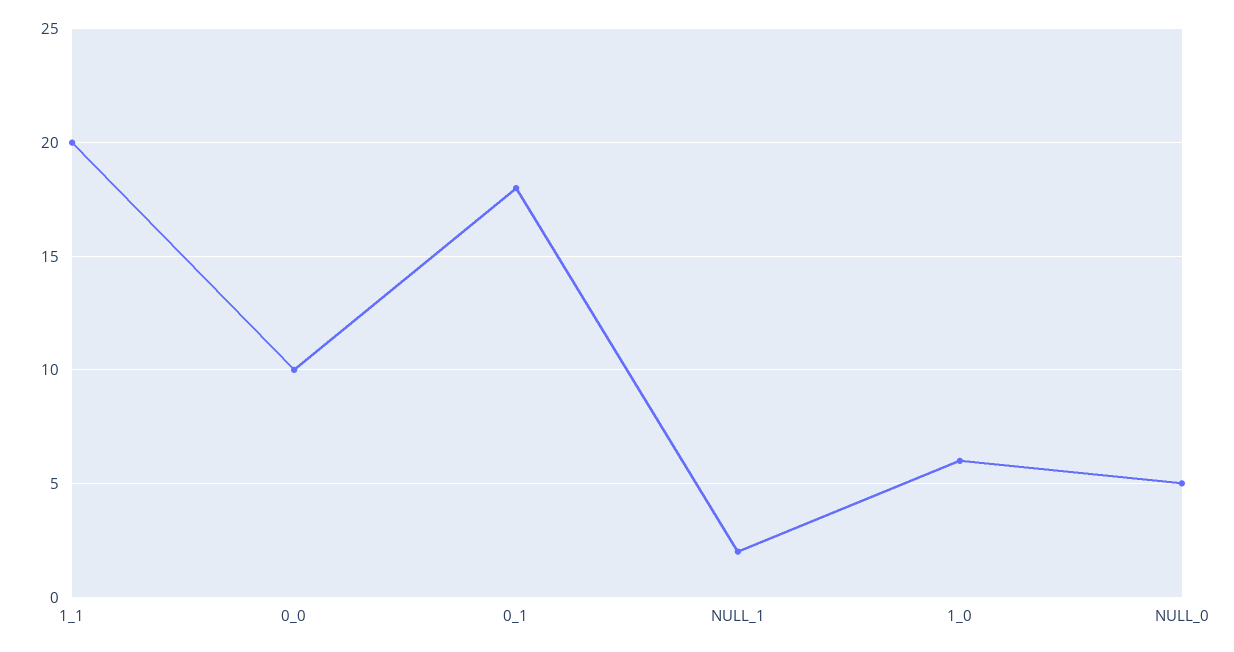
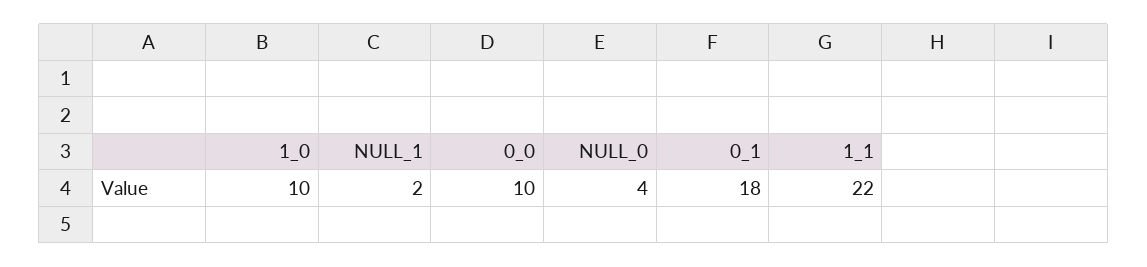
1_1: 20 -> 22
1_0: 6 -> 10
NULL_0: 5 -> 4

